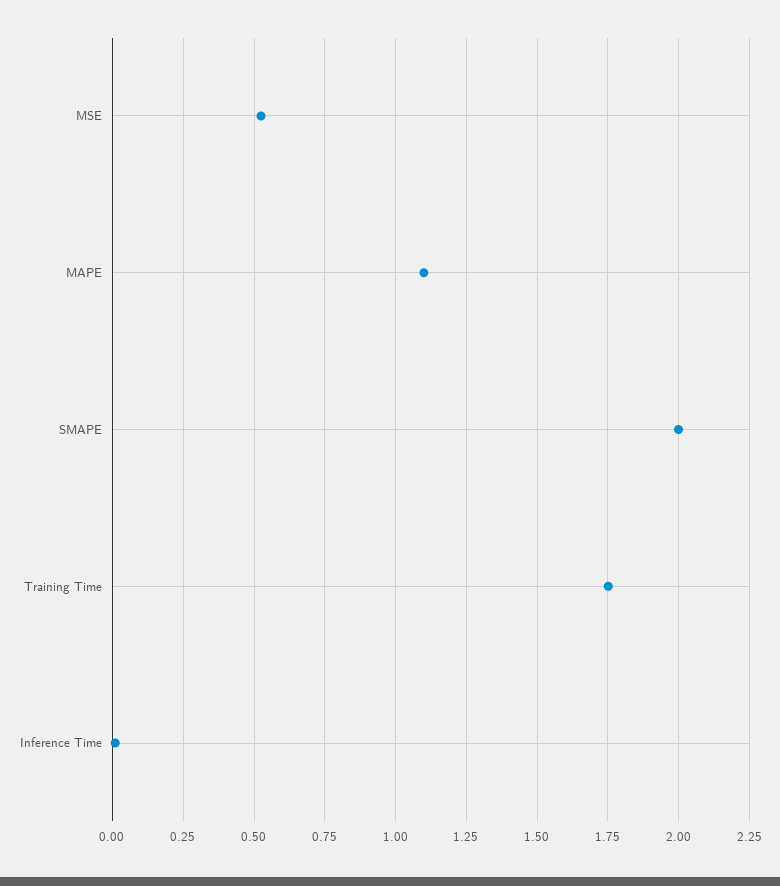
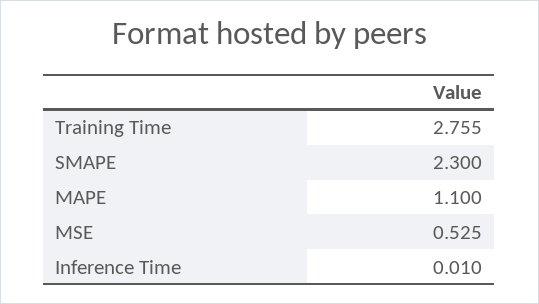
SMAPE: 2 -> 2.3
Training Time: 1.75 -> 2.755

